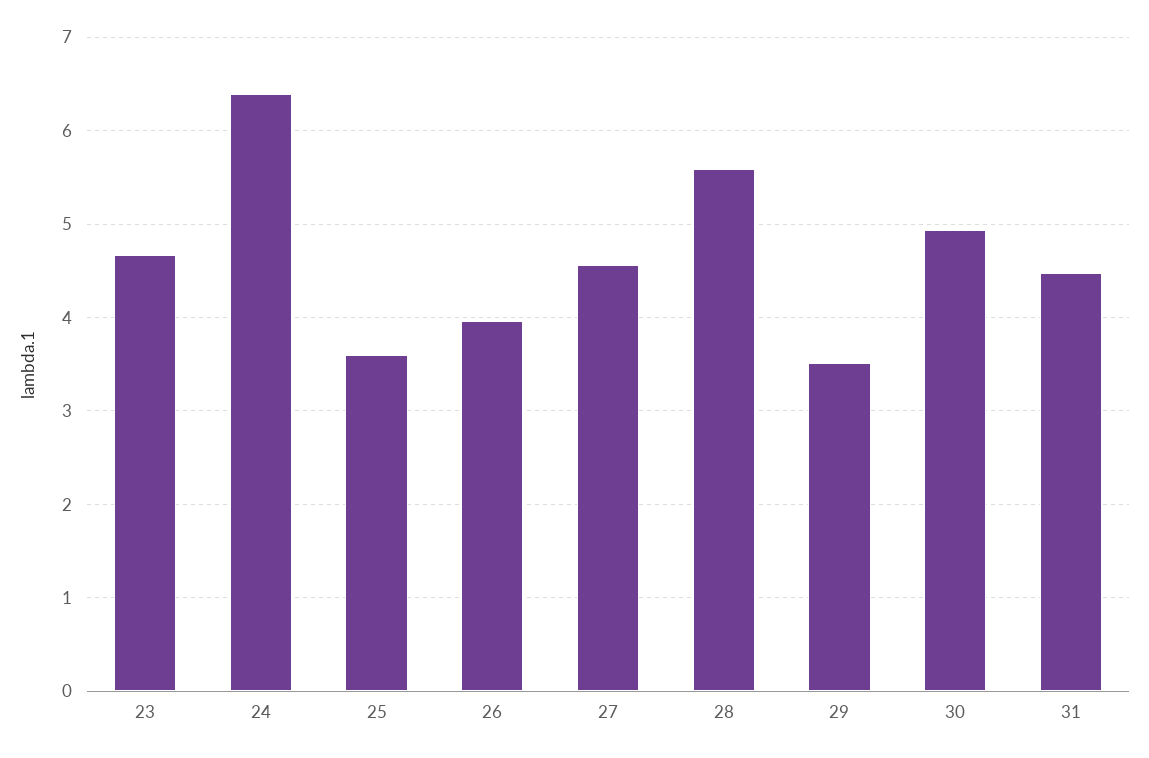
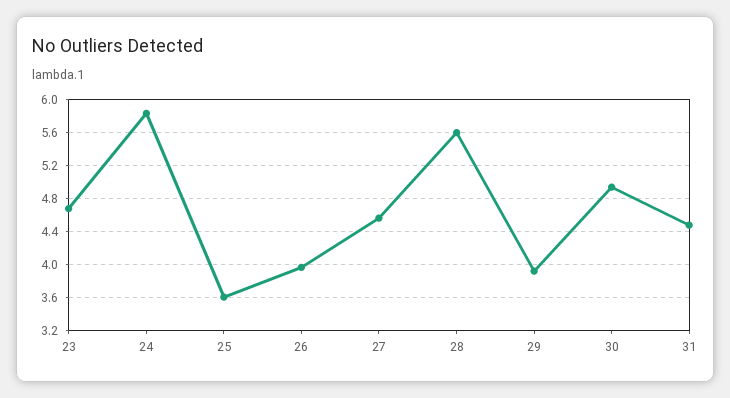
24: 6.4 -> 5.8
29: 3.5 -> 3.9

